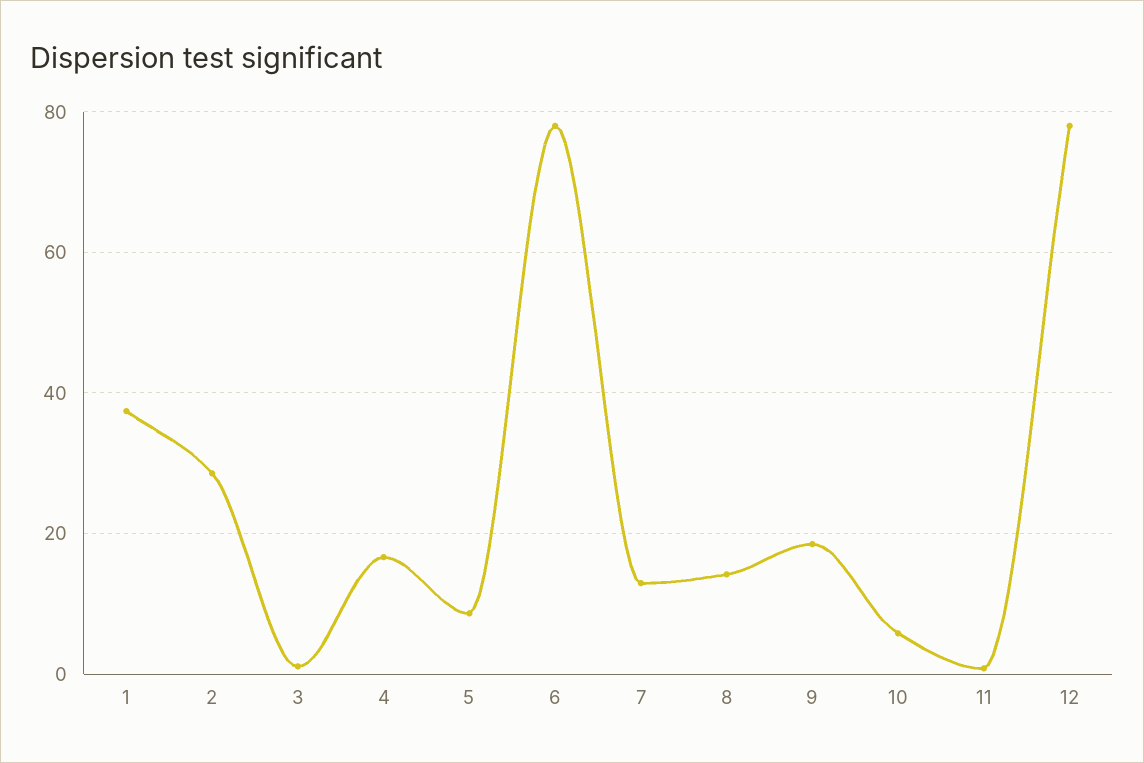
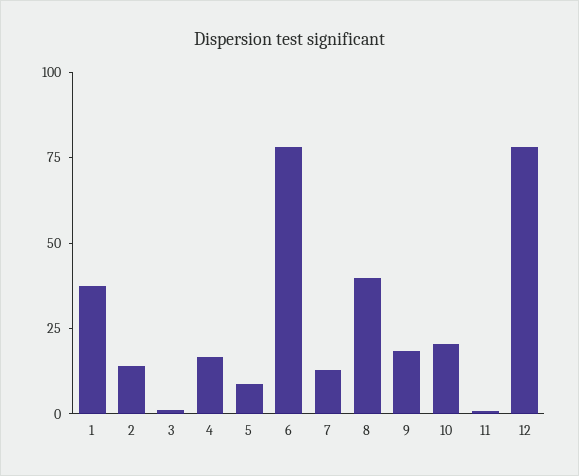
2: 28 -> 15
8: 14 -> 40
10: 6 -> 20

